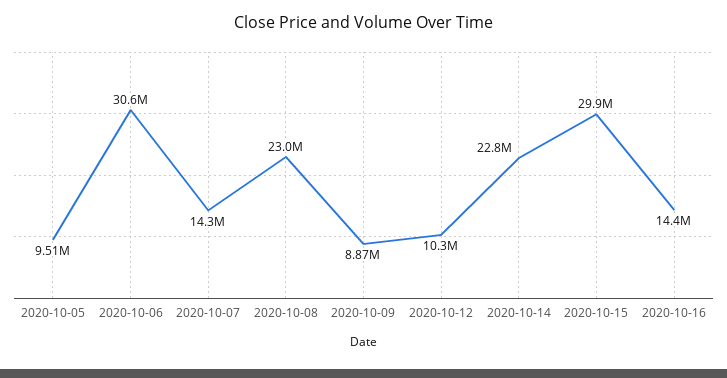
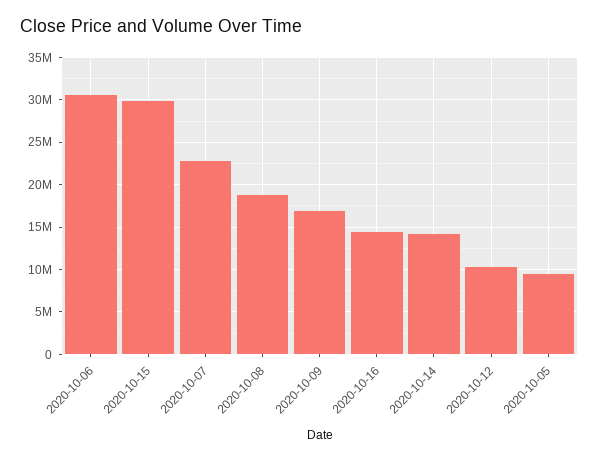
2020-10-07: 14300000 -> 23000000
2020-10-08: 23000000 -> 19000000
2020-10-09: 8870000 -> 17000000
2020-10-14: 22800000 -> 14000000

